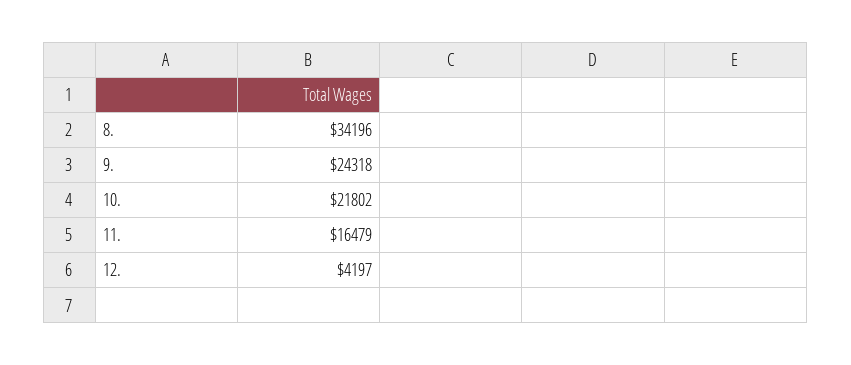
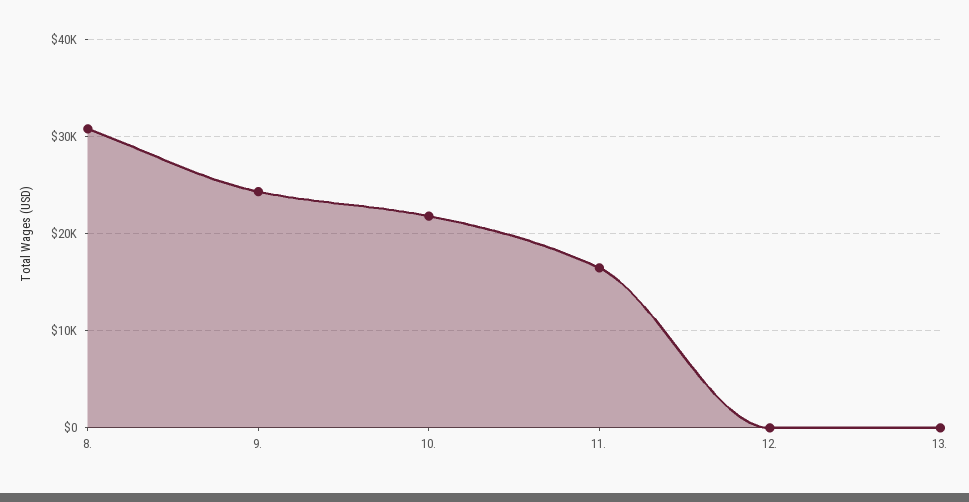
8.: 34196 -> 31000
12.: 4197 -> 0
13.: none -> 0

